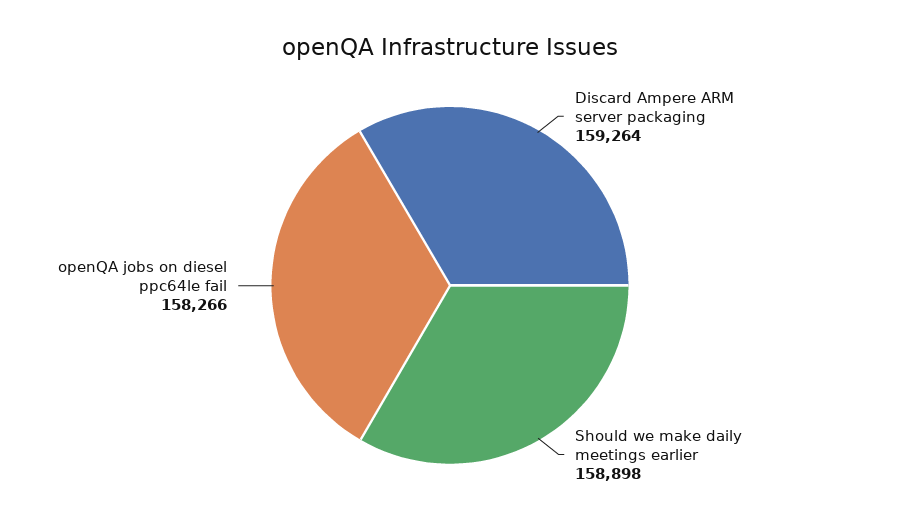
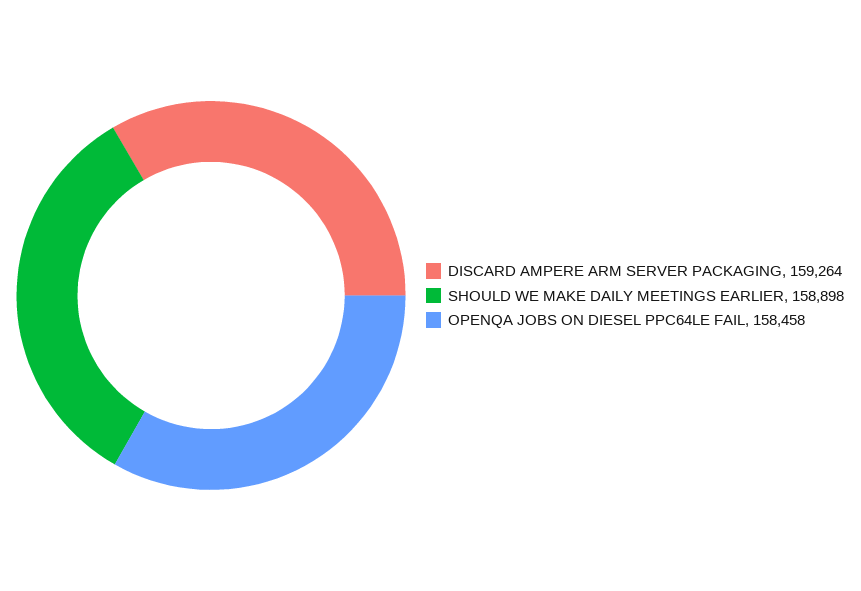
openQA jobs on diesel ppc64le fail: 158266 -> 158458

